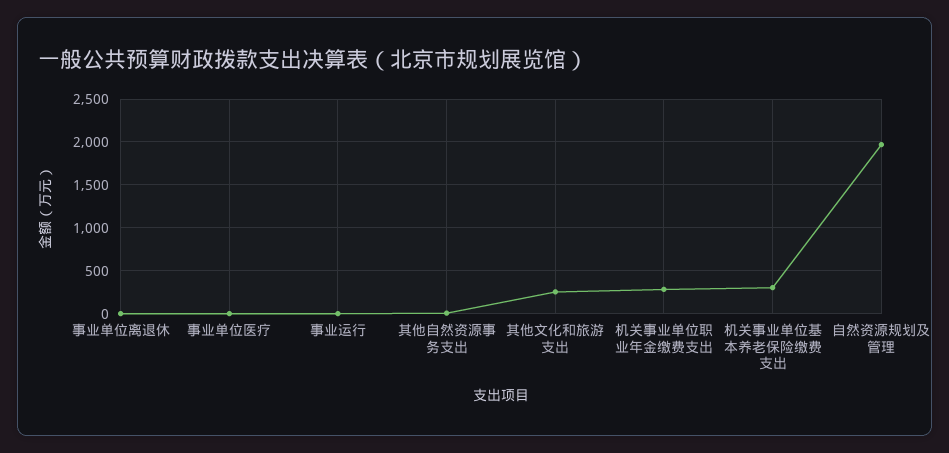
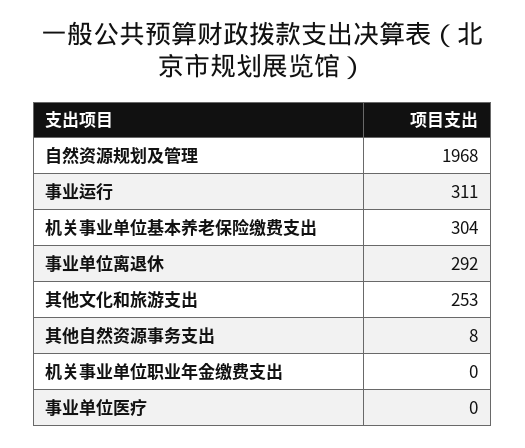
事业单位离退休: 0 -> 292
事业运行: 0 -> 311
机关事业单位职业年金缴费支出: 300 -> 0

